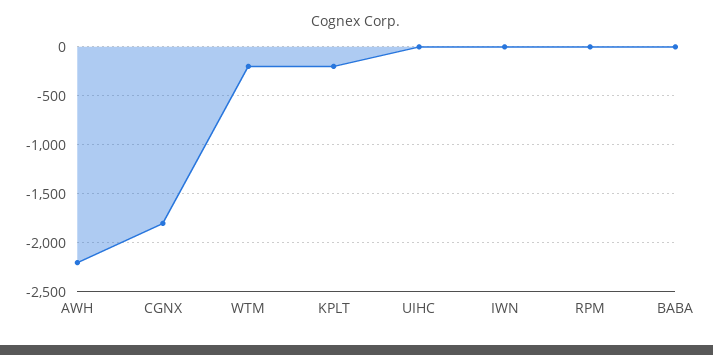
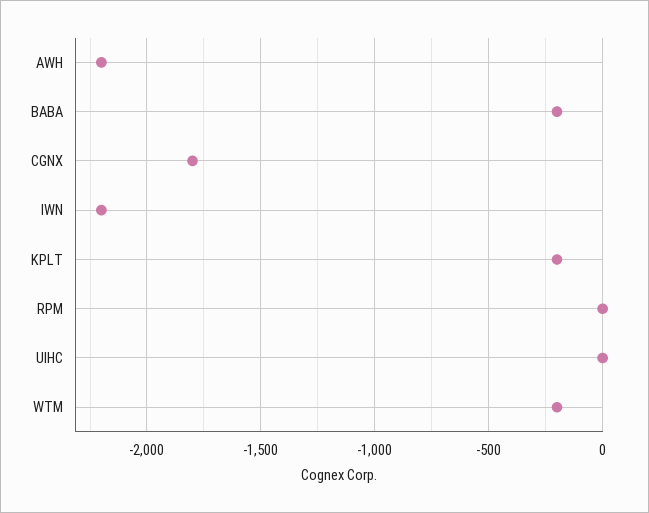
IWN: 0 -> -2200
BABA: 0 -> -200

